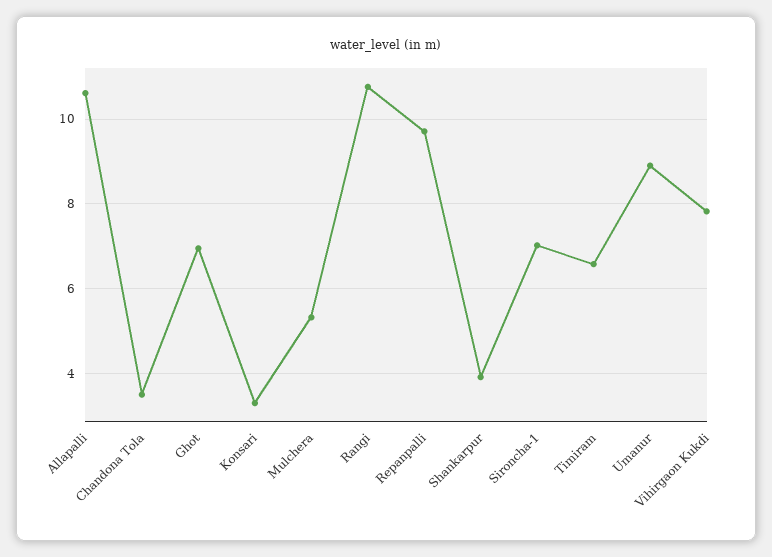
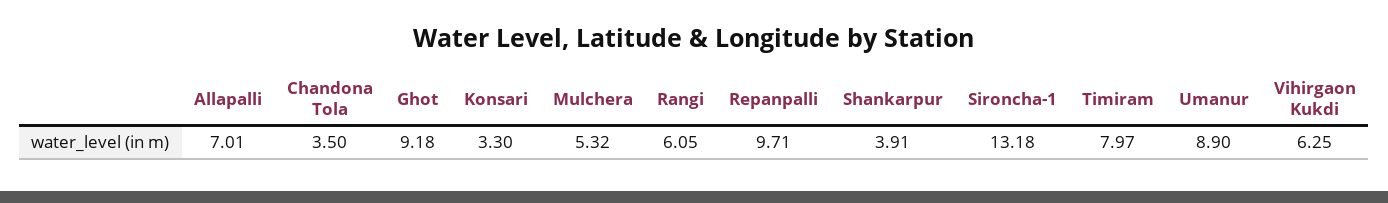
Allapalli: 10.6 -> 7.01
Ghot: 7 -> 9.18
Rangi: 10.8 -> 6.05
Sironcha-1: 7 -> 13.18
Timiram: 6.6 -> 7.97
Vihirgaon Kukdi: 7.8 -> 6.25

